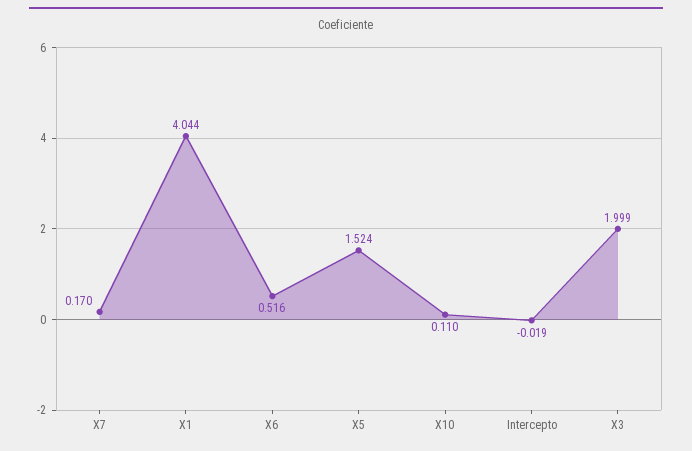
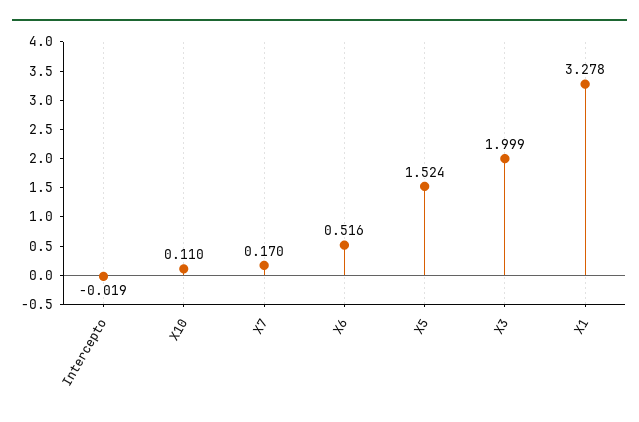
X1: 4.044 -> 3.278

